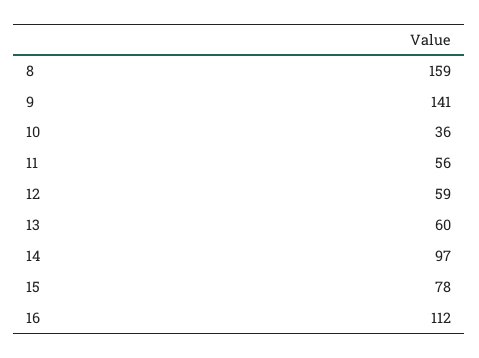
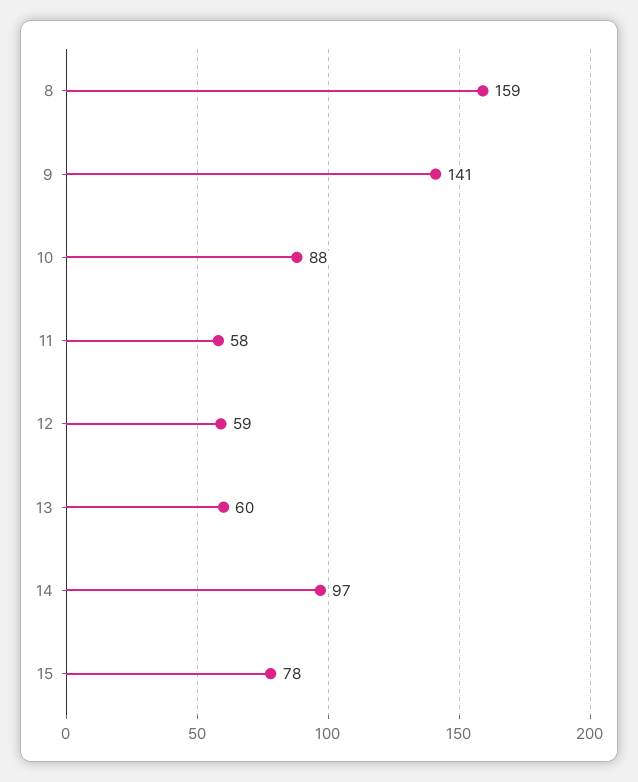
10: 36 -> 88
11: 56 -> 58
16: 112 -> none

